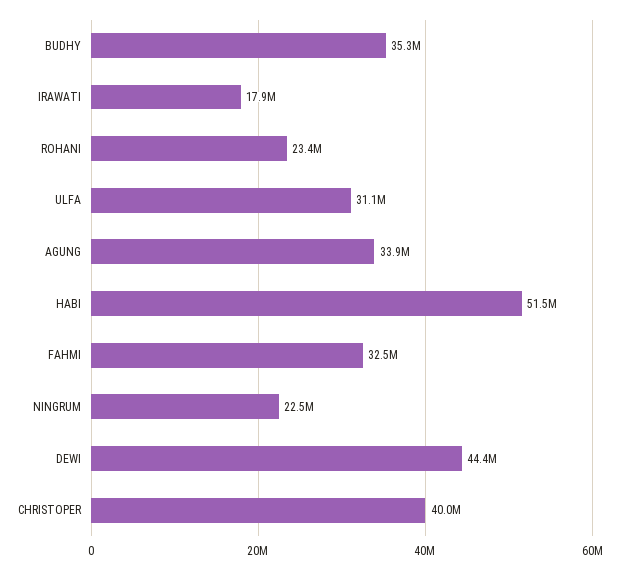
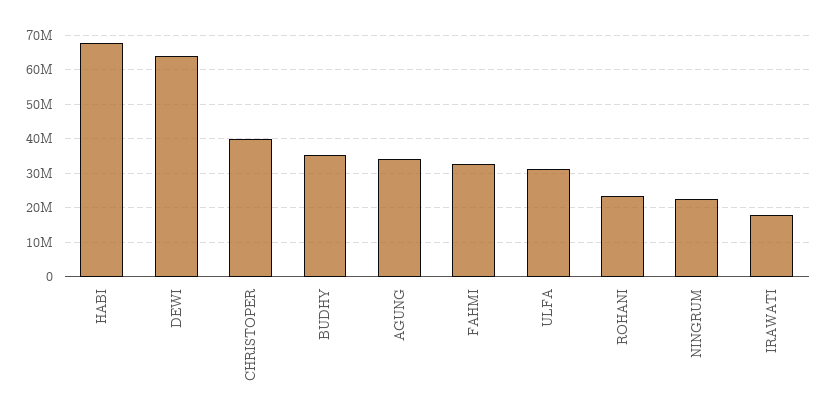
HABI: 51500000 -> 68000000
DEWI: 44400000 -> 64000000

